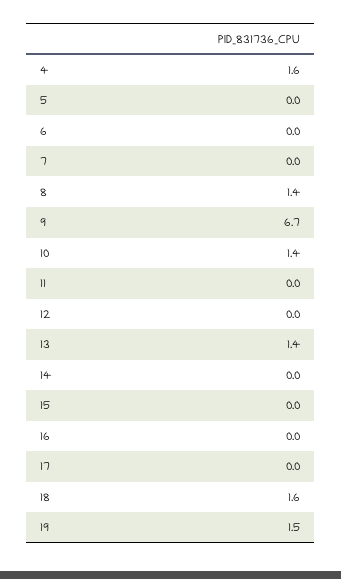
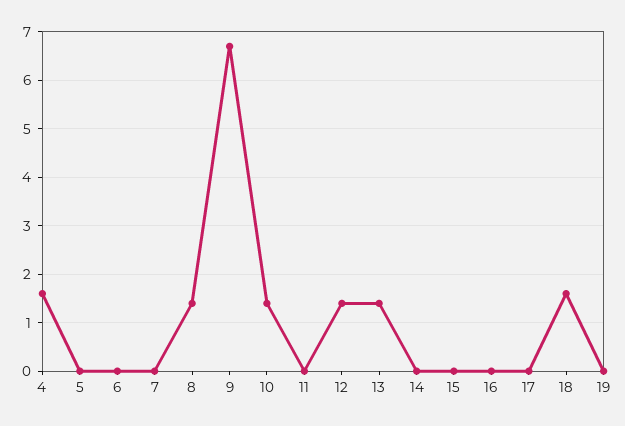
12: 0 -> 1.5
19: 1.5 -> 0

